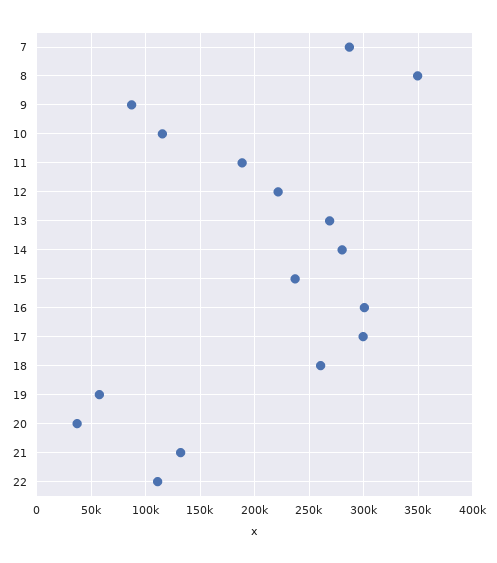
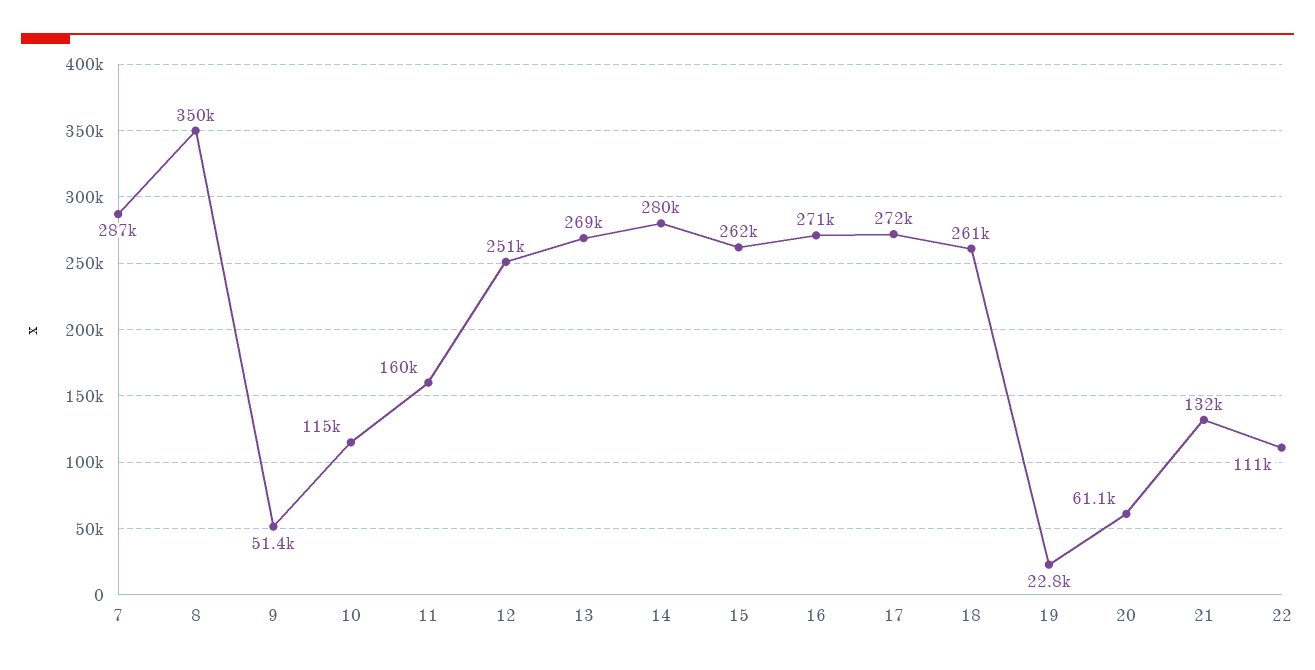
9: 90000 -> 51400
11: 190000 -> 160000
12: 220000 -> 251000
15: 240000 -> 262000
16: 300000 -> 271000
17: 300000 -> 272000
19: 60000 -> 22800
20: 40000 -> 61100

